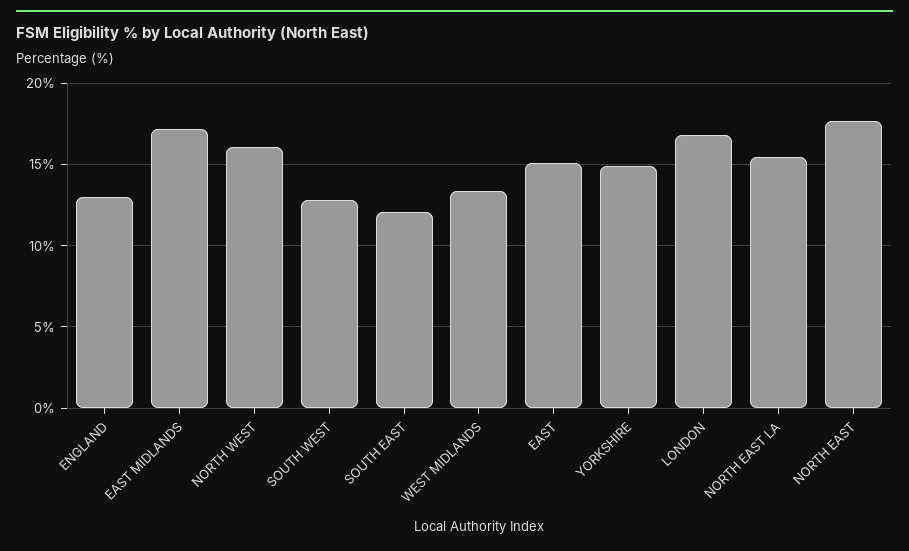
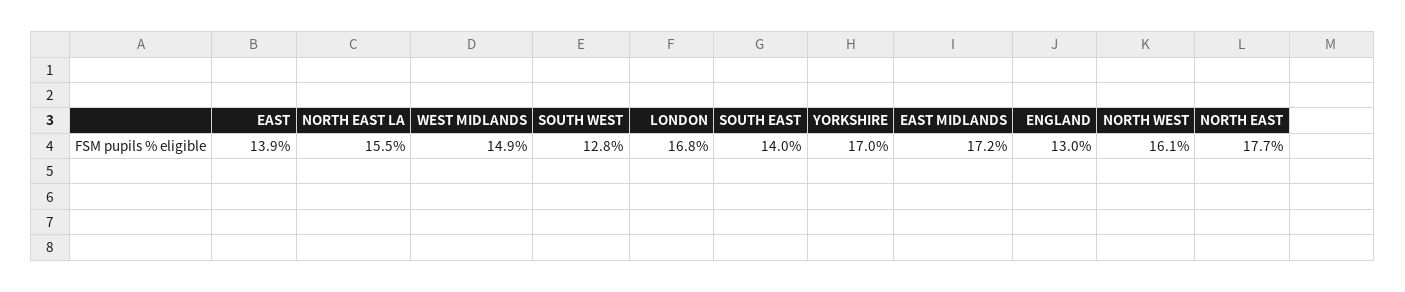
SOUTH EAST: 12 -> 14
WEST MIDLANDS: 13.5 -> 14.9
EAST: 15 -> 13.9
YORKSHIRE: 15 -> 17

